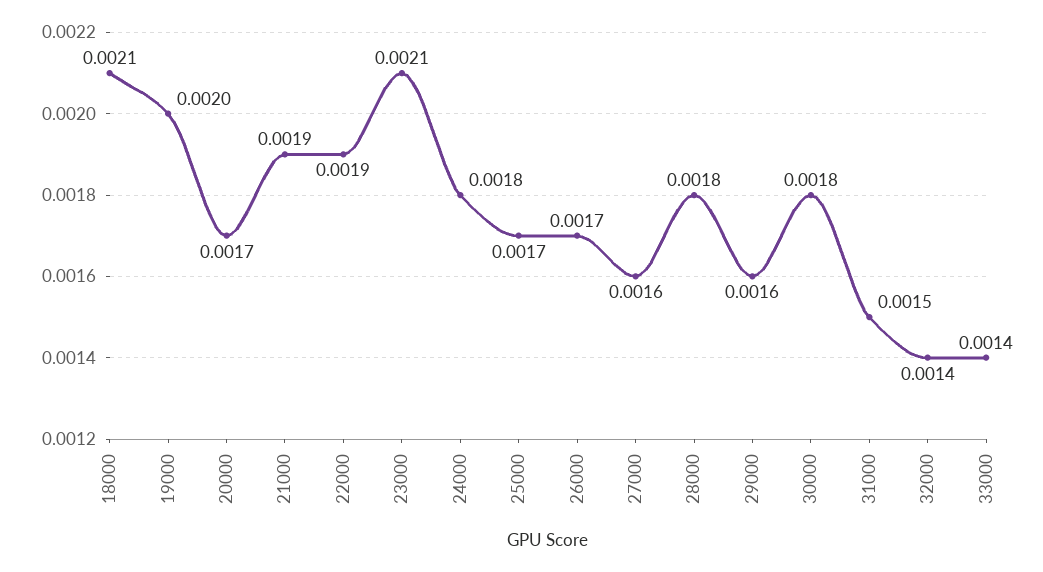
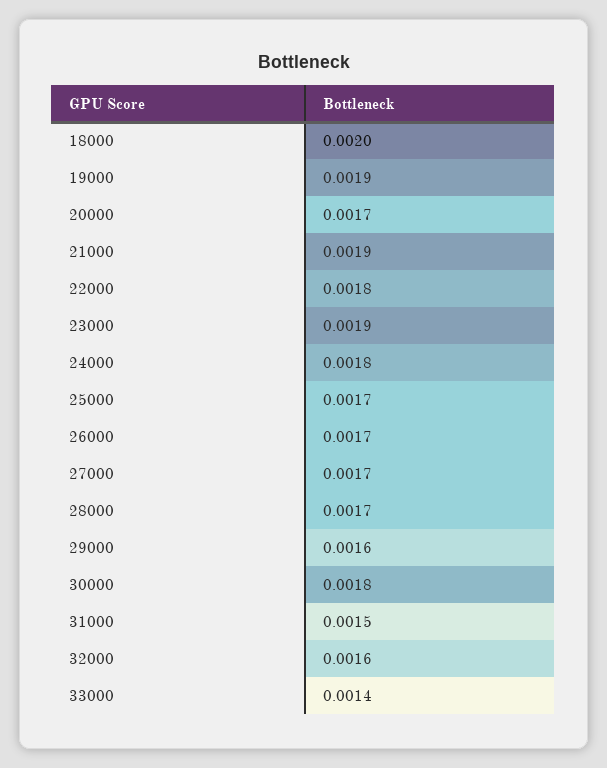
18000: 0.0021 -> 0.002
19000: 0.002 -> 0.0019
22000: 0.0019 -> 0.0018
23000: 0.0021 -> 0.0019
27000: 0.0016 -> 0.0017
28000: 0.0018 -> 0.0017
32000: 0.0014 -> 0.0016

